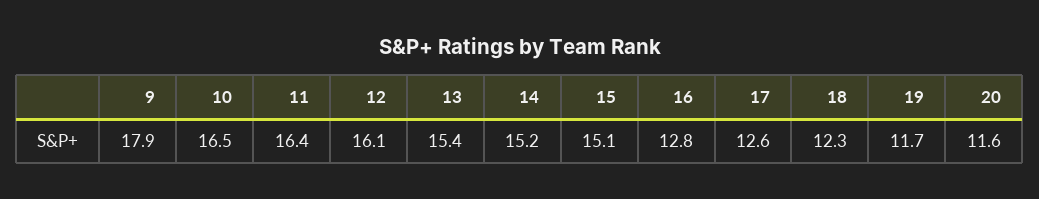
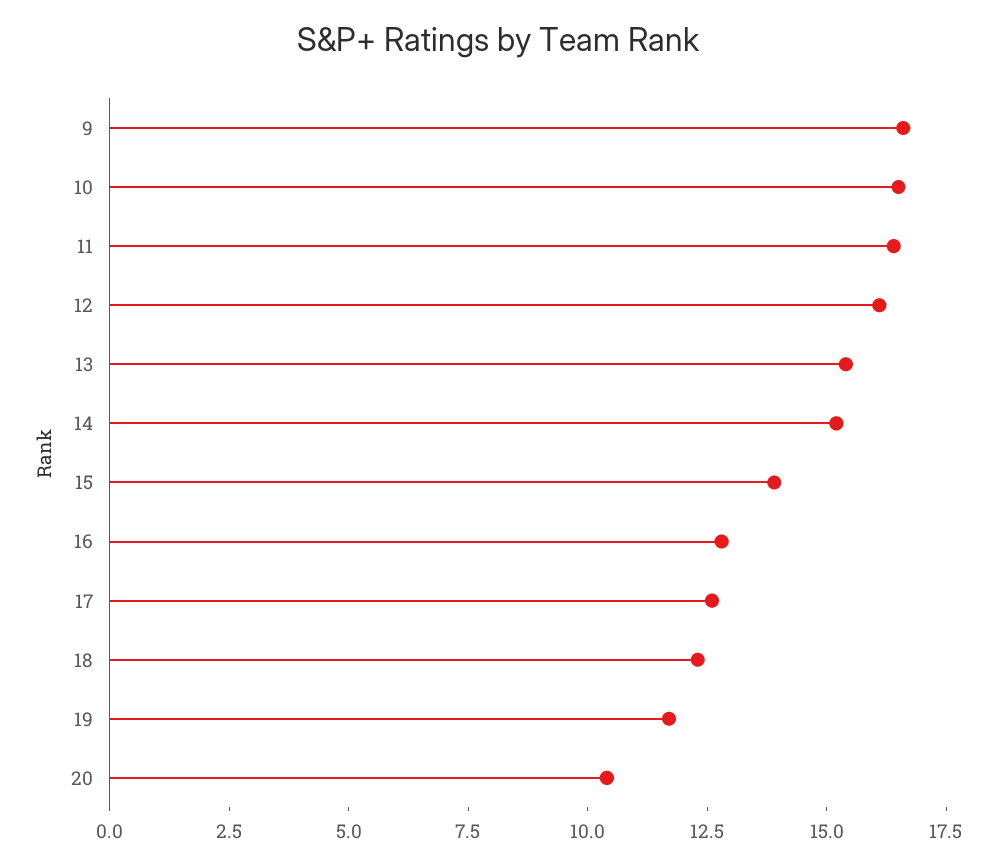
9: 17.9 -> 16.5
15: 15.1 -> 14
20: 11.6 -> 10.5

